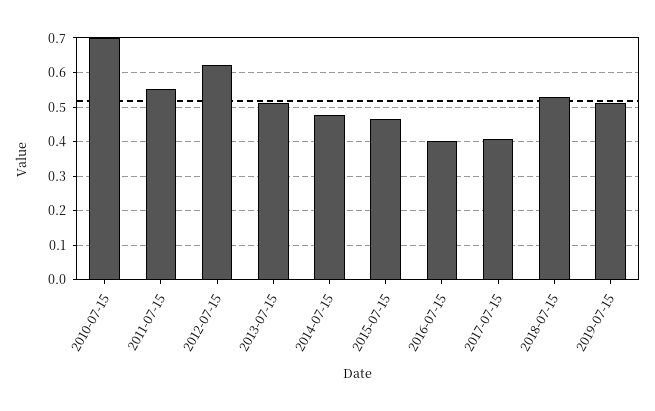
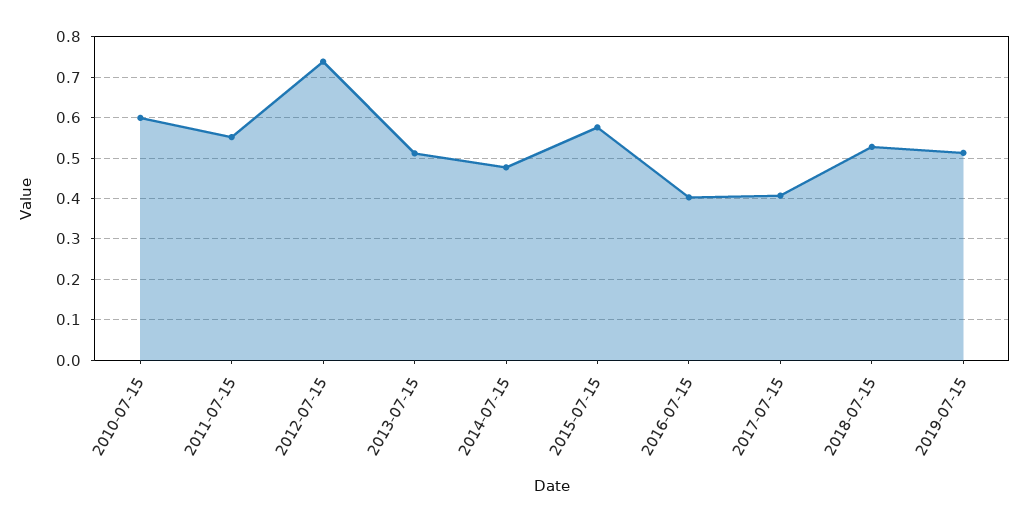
2010-07-15: 0.7 -> 0.6
2012-07-15: 0.62 -> 0.74
2015-07-15: 0.46 -> 0.58

